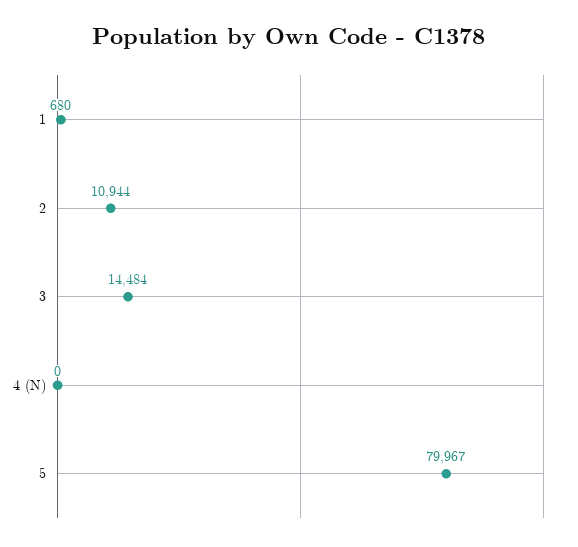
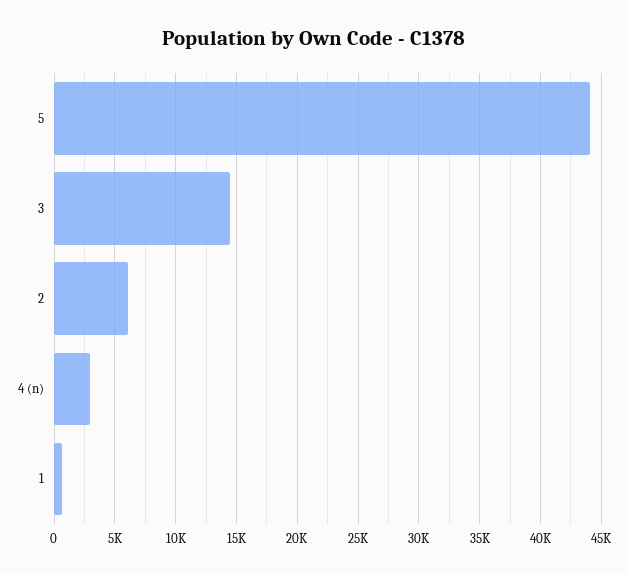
2: 10944 -> 6000
4 (N): 0 -> 3000
5: 79967 -> 44000

